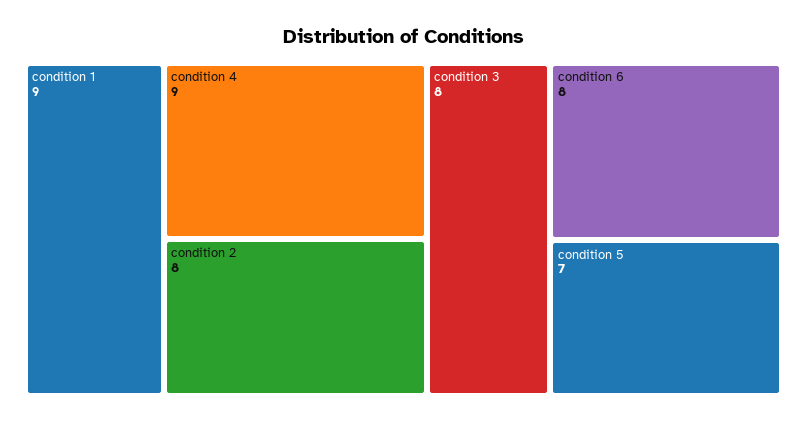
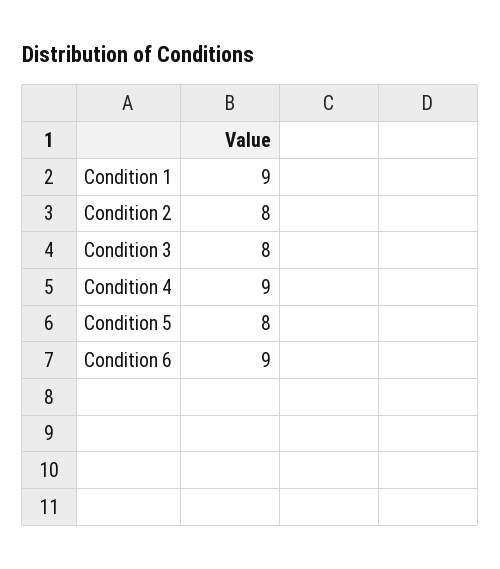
condition 6: 8 -> 9
condition 5: 7 -> 8

